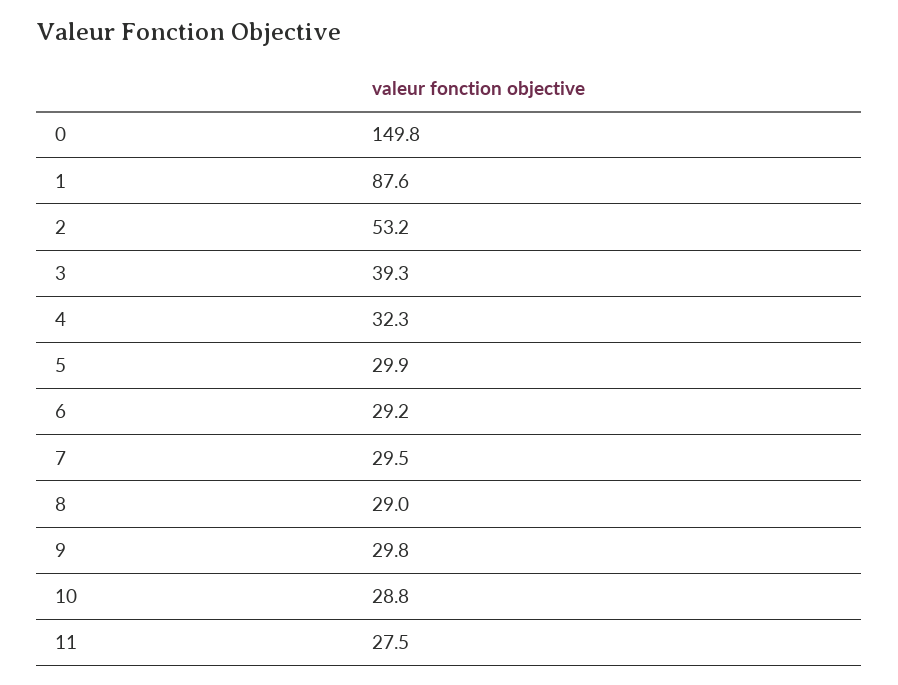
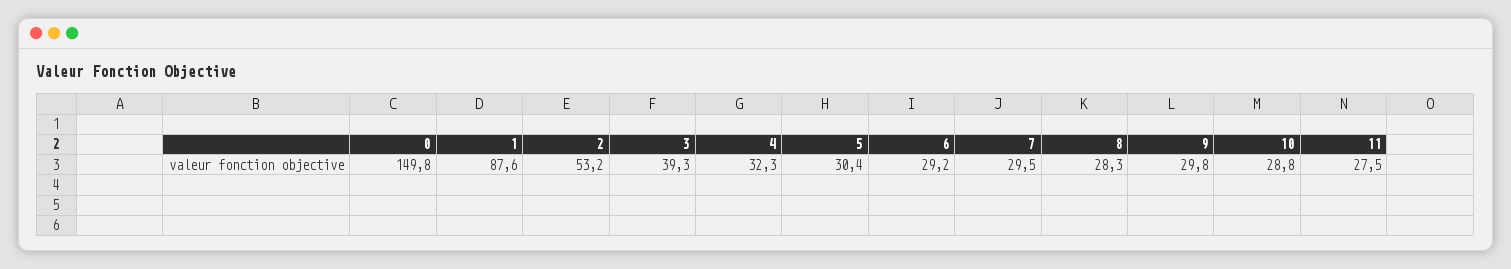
5: 29.9 -> 30.4
8: 29 -> 28.3

